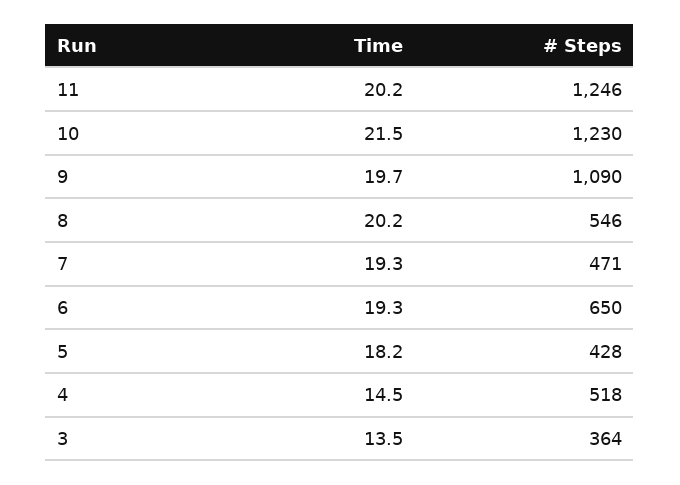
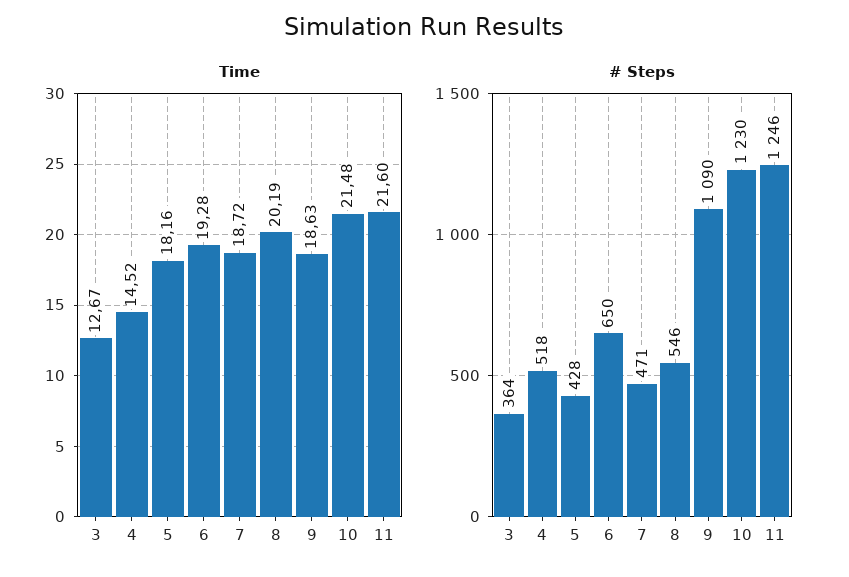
Time, 11: 20.2 -> 21.6
Time, 9: 19.7 -> 18.63
Time, 7: 19.3 -> 18.72
Time, 3: 13.5 -> 12.67

